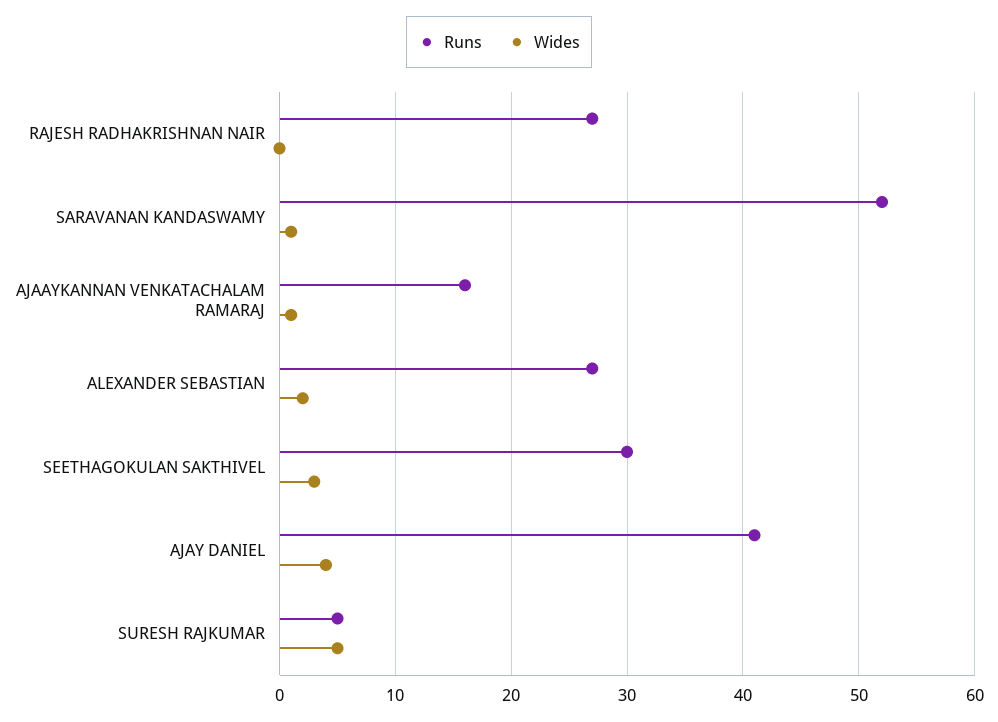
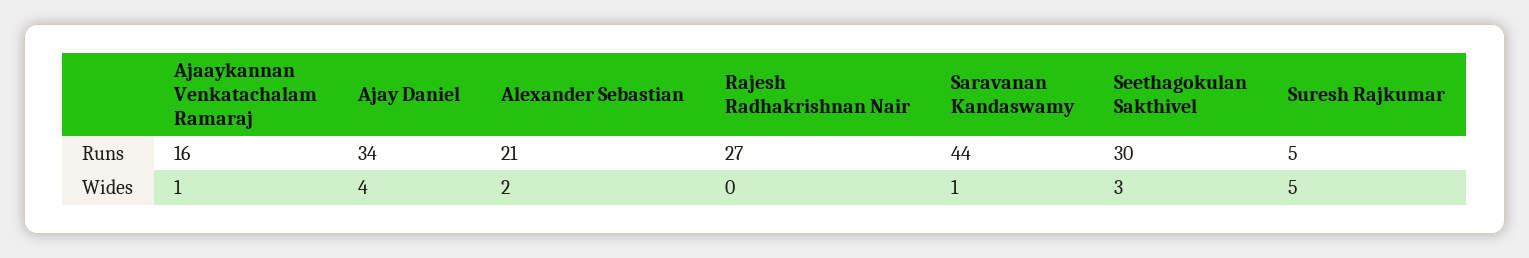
Runs, SARAVANAN KANDASWAMY: 52 -> 44
Runs, ALEXANDER SEBASTIAN: 27 -> 21
Runs, AJAY DANIEL: 41 -> 34

